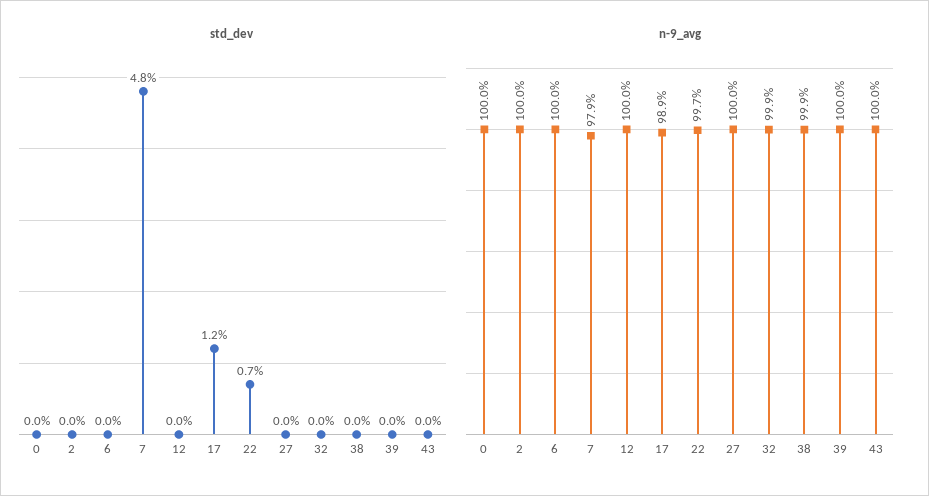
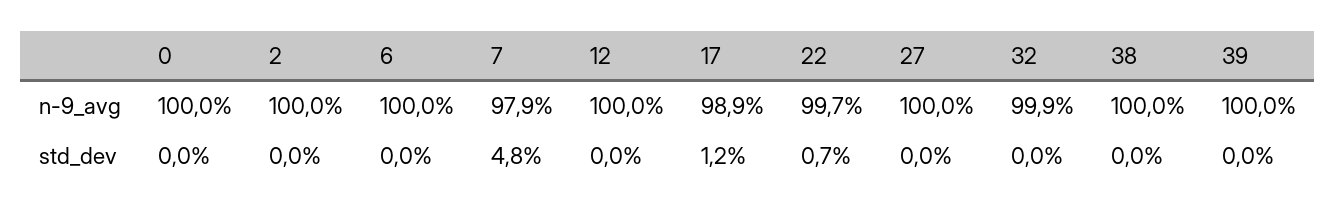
std_dev, 43: 0 -> none
n-9_avg, 38: 99.9 -> 100
n-9_avg, 43: 100 -> none

